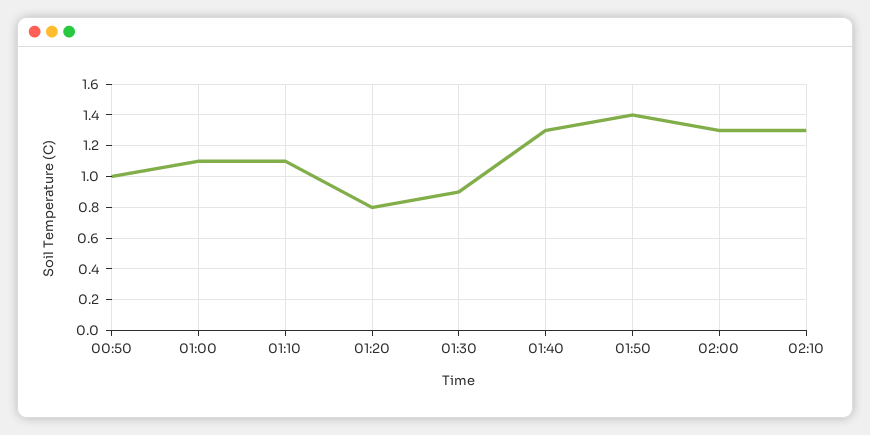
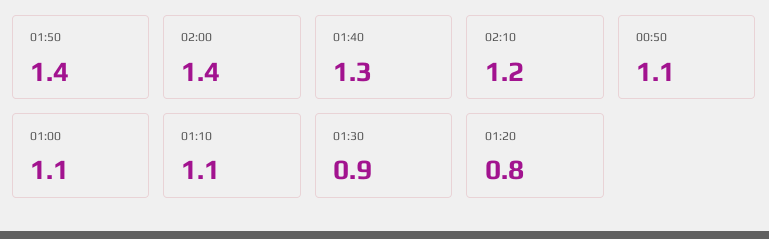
00:50: 1 -> 1.1
02:00: 1.3 -> 1.4
02:10: 1.3 -> 1.2

